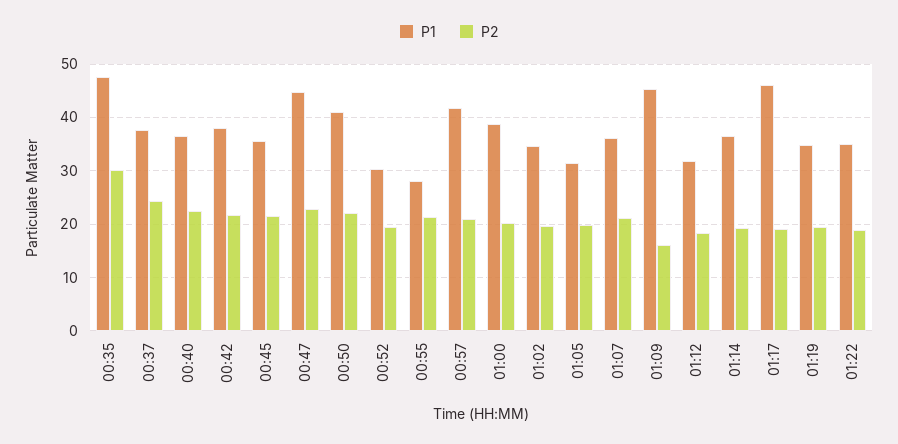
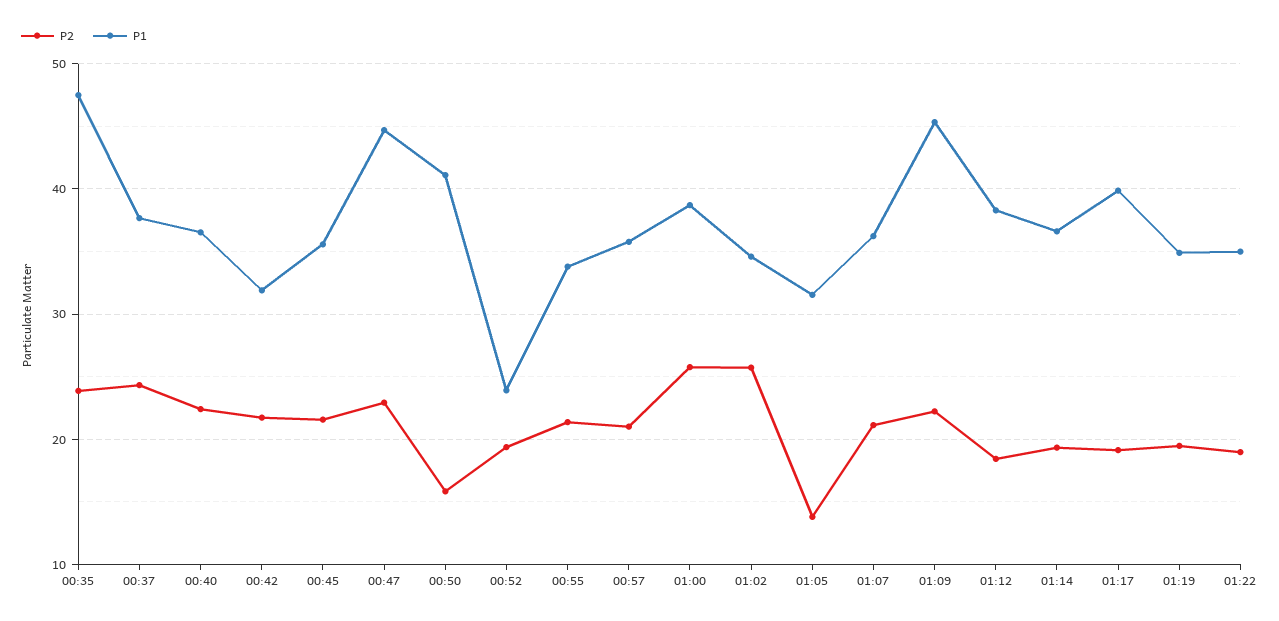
P2, 00:35: 30 -> 24
P1, 00:42: 38 -> 32
P2, 00:50: 22 -> 16
P1, 00:52: 30 -> 24
P1, 00:55: 28 -> 34
P1, 00:57: 42 -> 36
P2, 01:00: 20 -> 26
P2, 01:02: 20 -> 26
P2, 01:05: 20 -> 14
P2, 01:09: 16 -> 22
P1, 01:12: 32 -> 38
P1, 01:17: 46 -> 40

